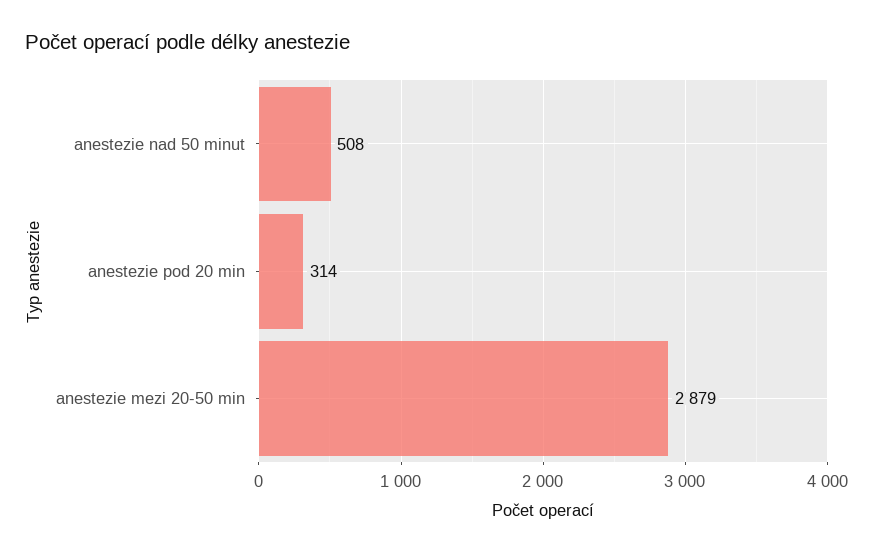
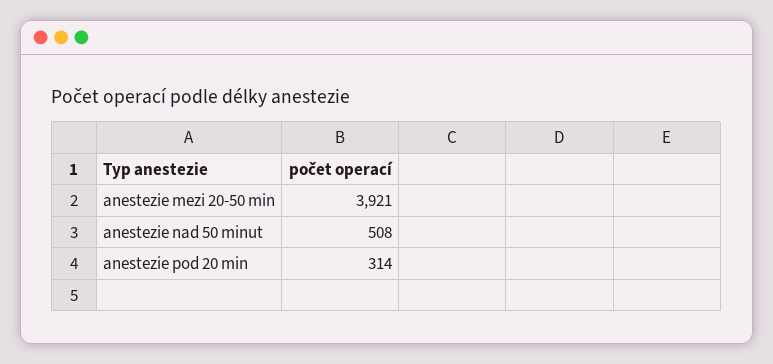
anestezie mezi 20-50 min: 2879 -> 3921

